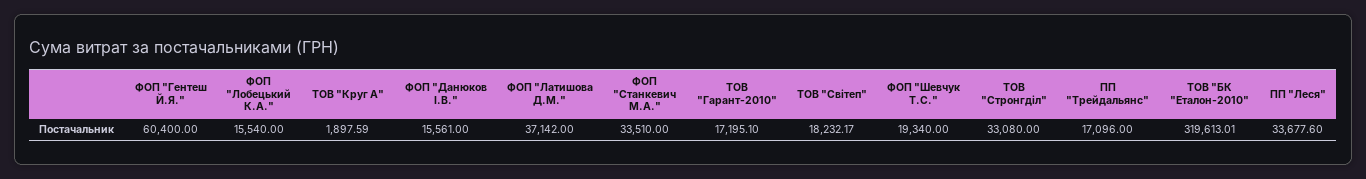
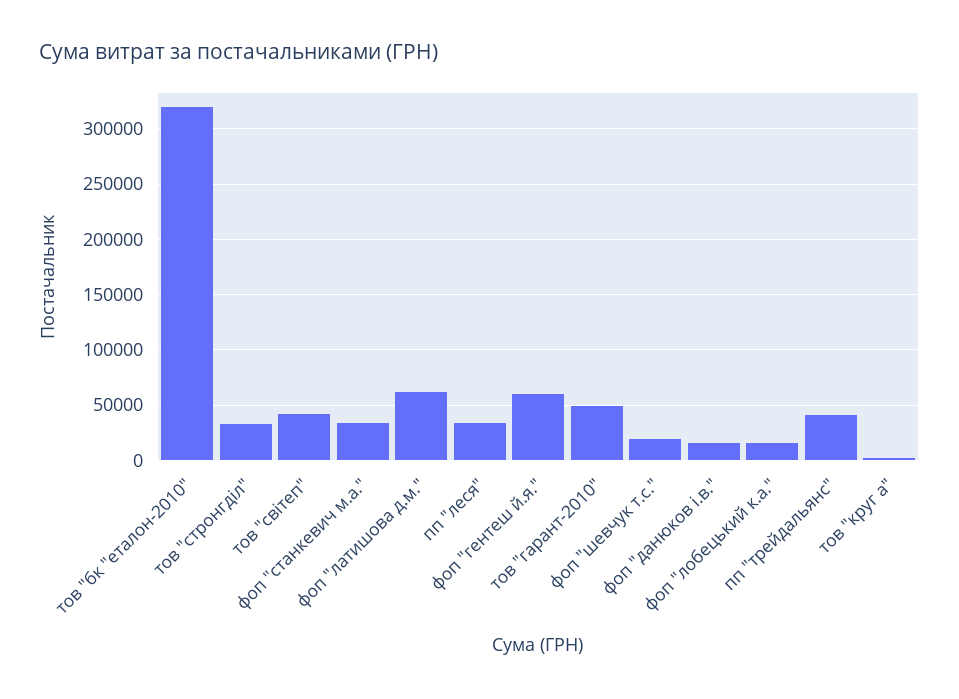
ФОП "Латишова Д.М.": 37142 -> 60000
ТОВ "Гарант-2010": 17195.1 -> 50000
ТОВ "Світеп": 18232.17 -> 40000
ПП "Трейдальянс": 17096 -> 40000

